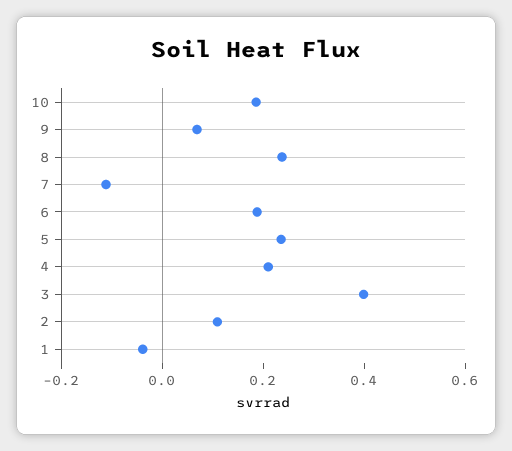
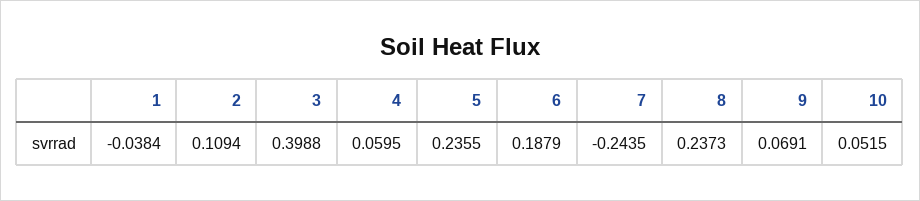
10: 0.2 -> 0.0515
7: -0.1 -> -0.2435
4: 0.2 -> 0.0595

